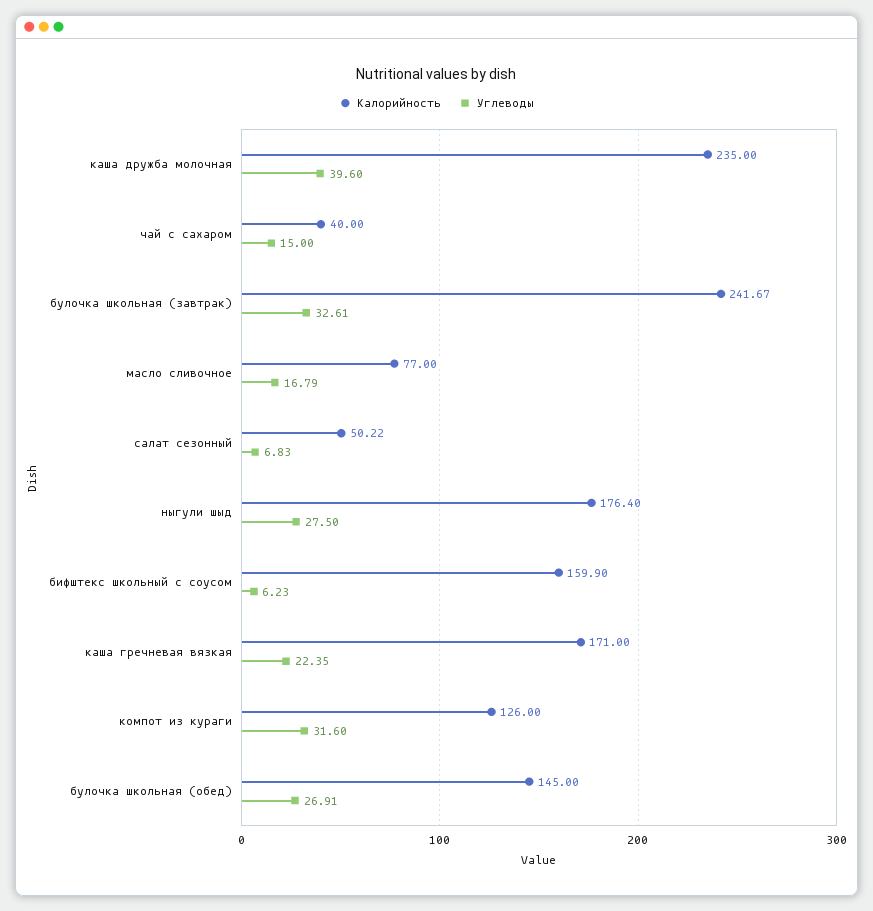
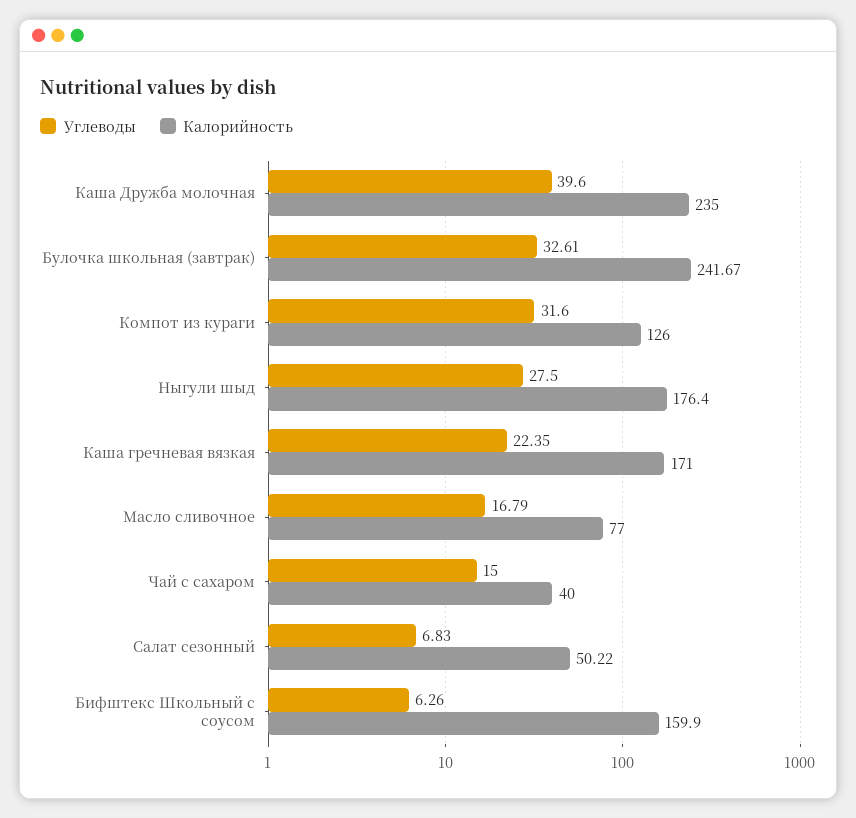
Углеводы, бифштекс школьный с соусом: 6.23 -> 6.26
Калорийность, булочка школьная (обед): 145 -> none
Углеводы, булочка школьная (обед): 26.91 -> none

